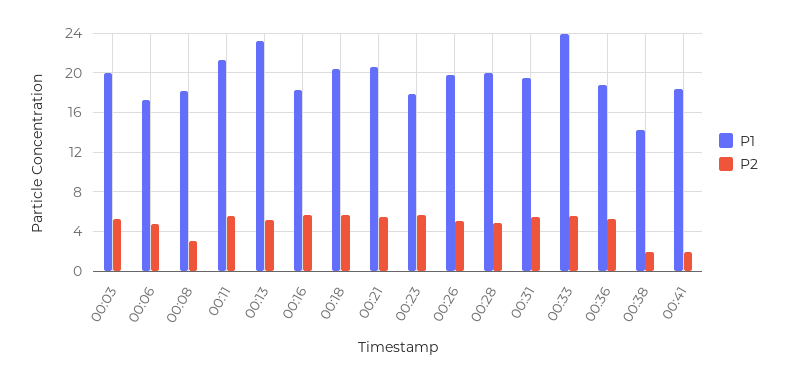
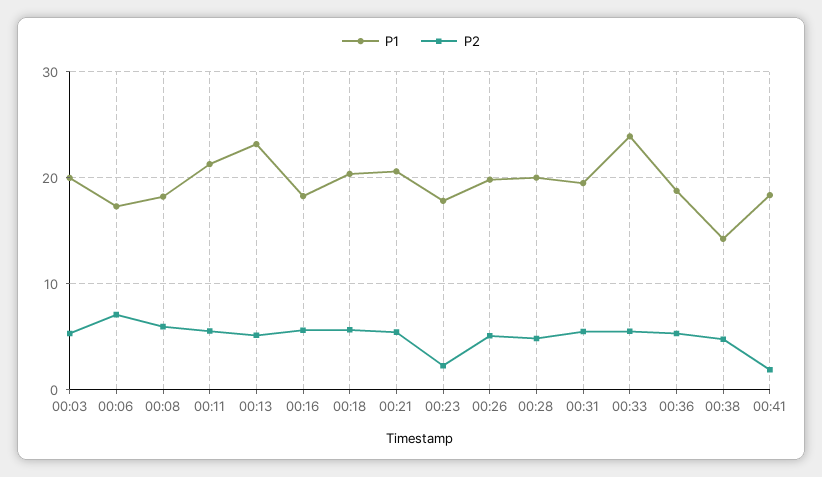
P2, 00:06: 5 -> 7
P2, 00:08: 3 -> 6
P2, 00:23: 6 -> 2
P2, 00:38: 2 -> 5

